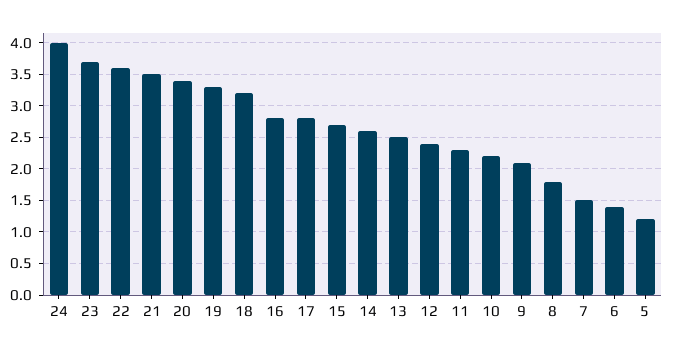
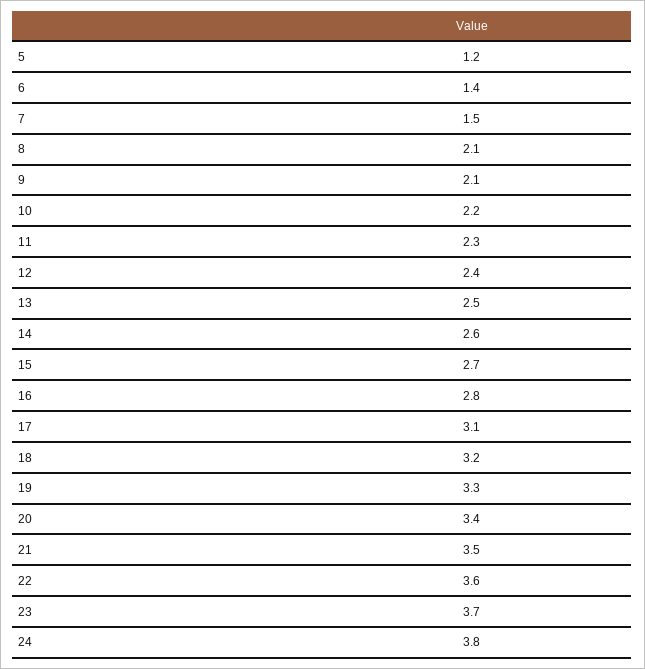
24: 4 -> 3.8
17: 2.8 -> 3.1
8: 1.8 -> 2.1

